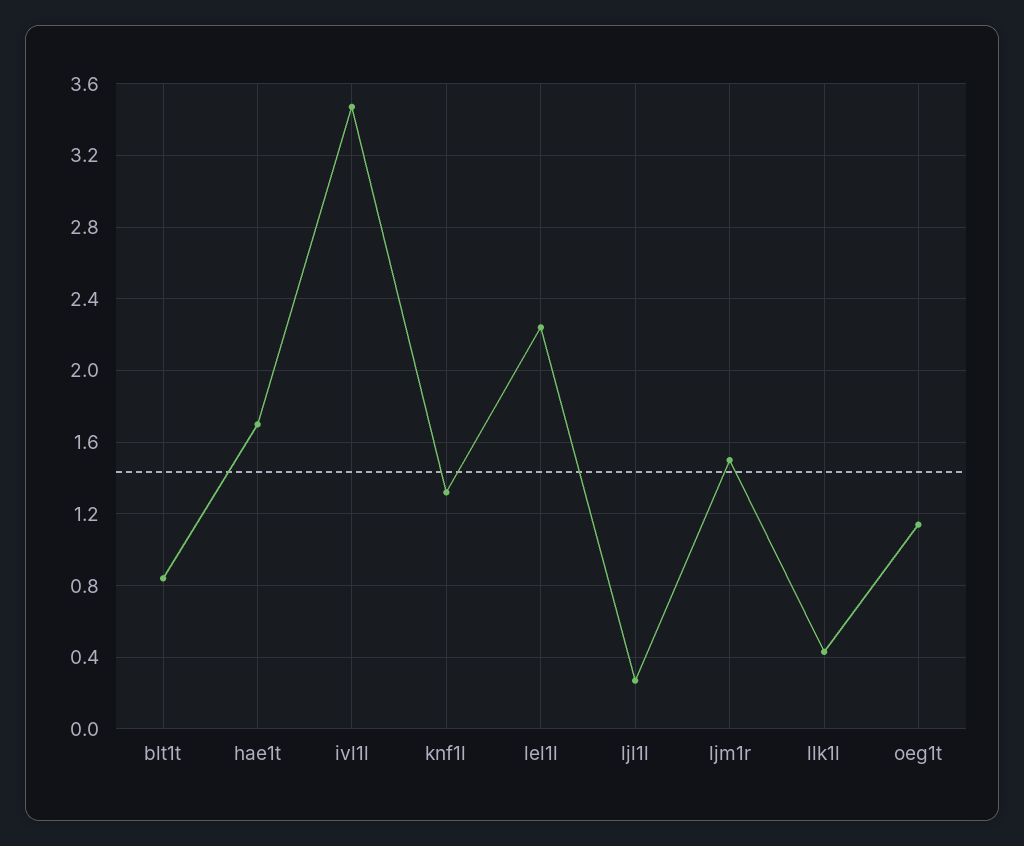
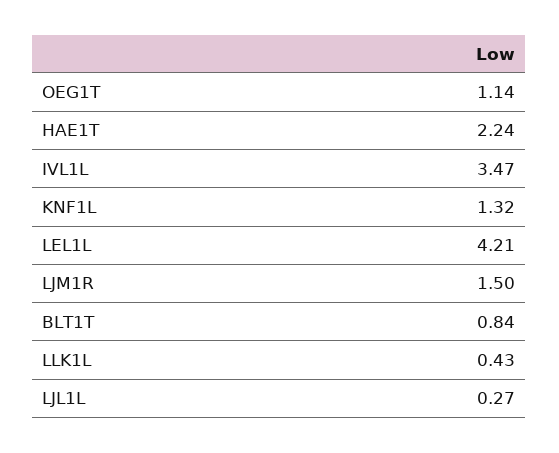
hae1t: 1.7 -> 2.24
lel1l: 2.25 -> 4.21

